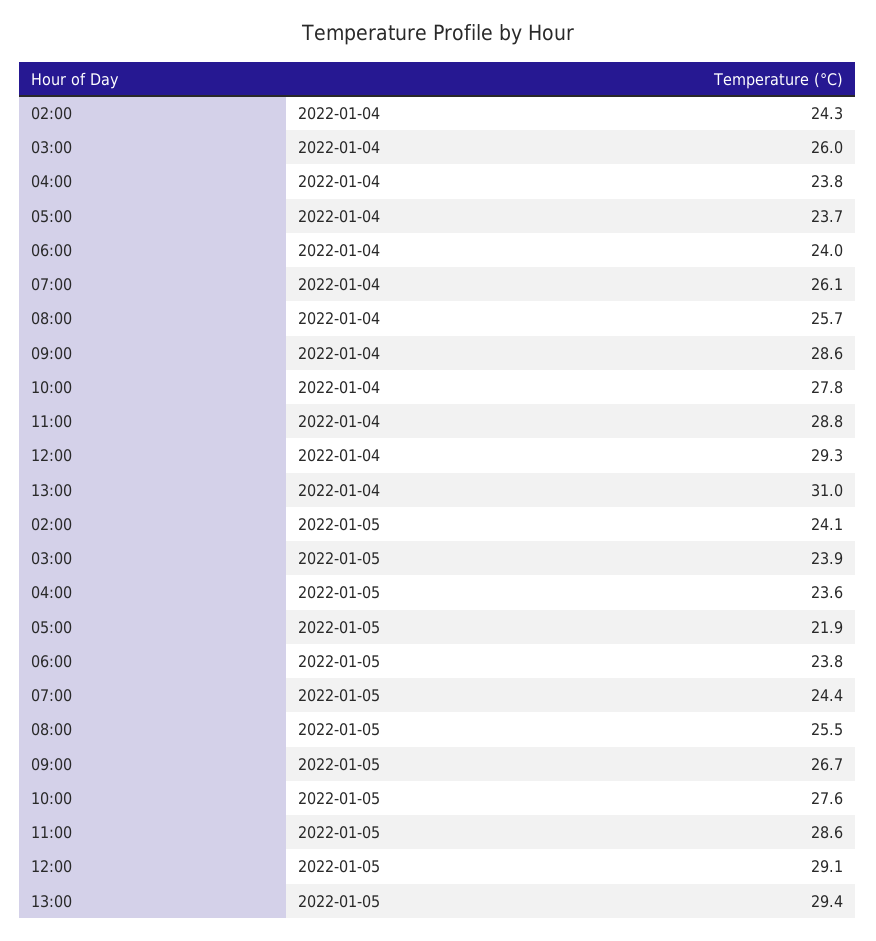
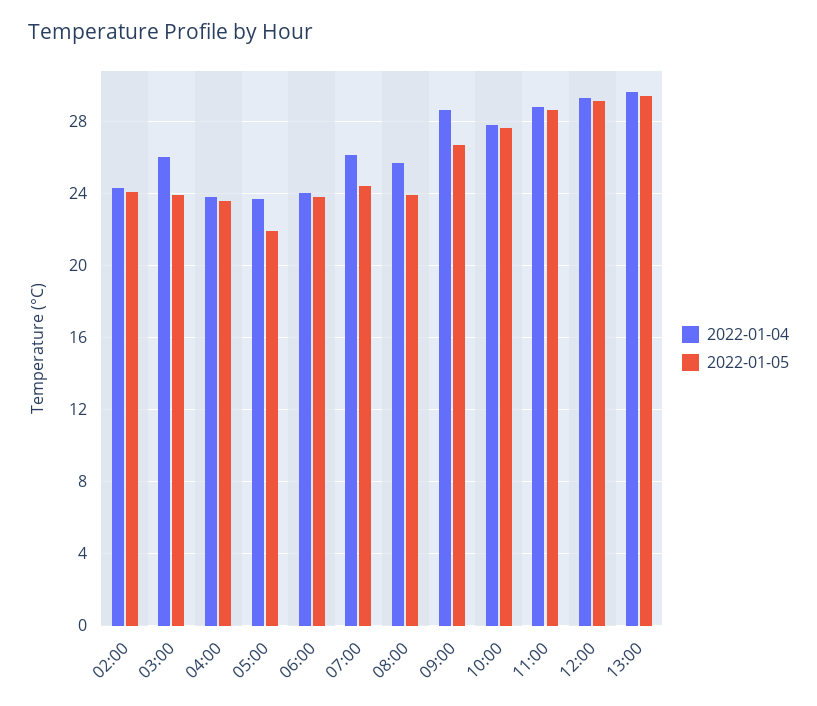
2022-01-04, 13:00: 31 -> 29.5
2022-01-05, 08:00: 25.5 -> 24

